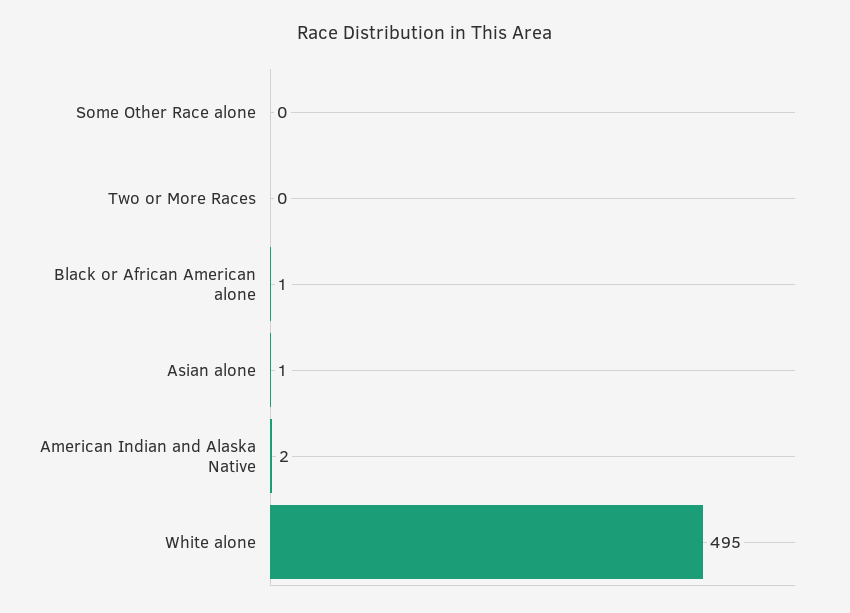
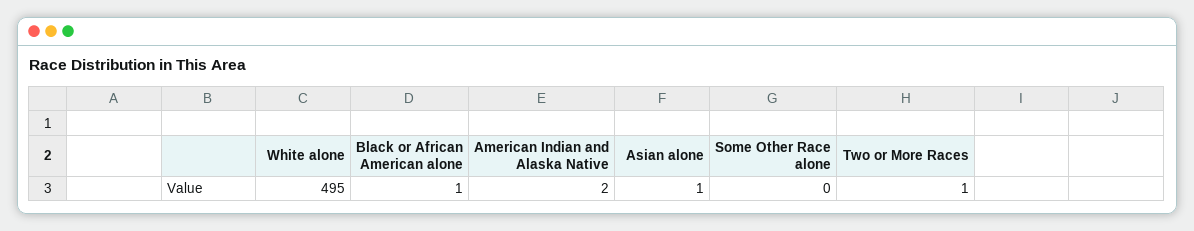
Two or More Races: 0 -> 1

